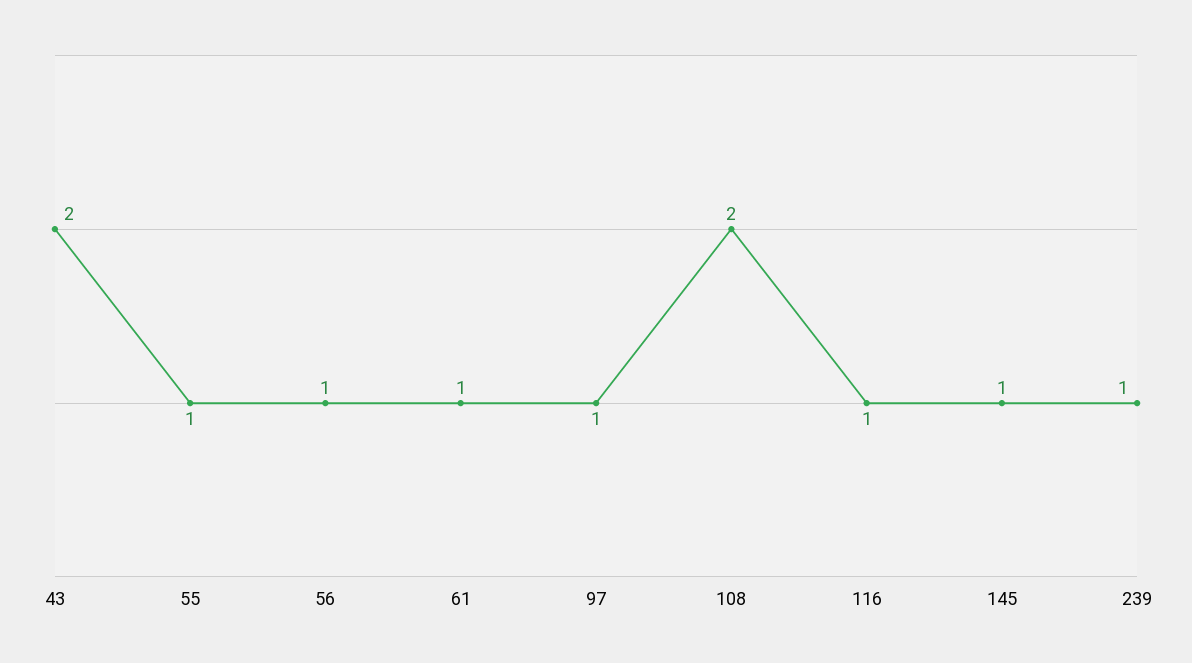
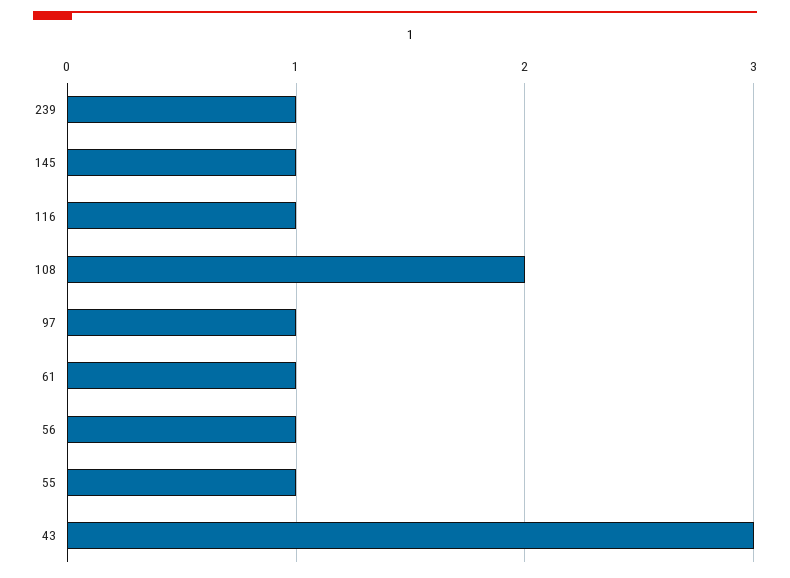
43: 2 -> 3

